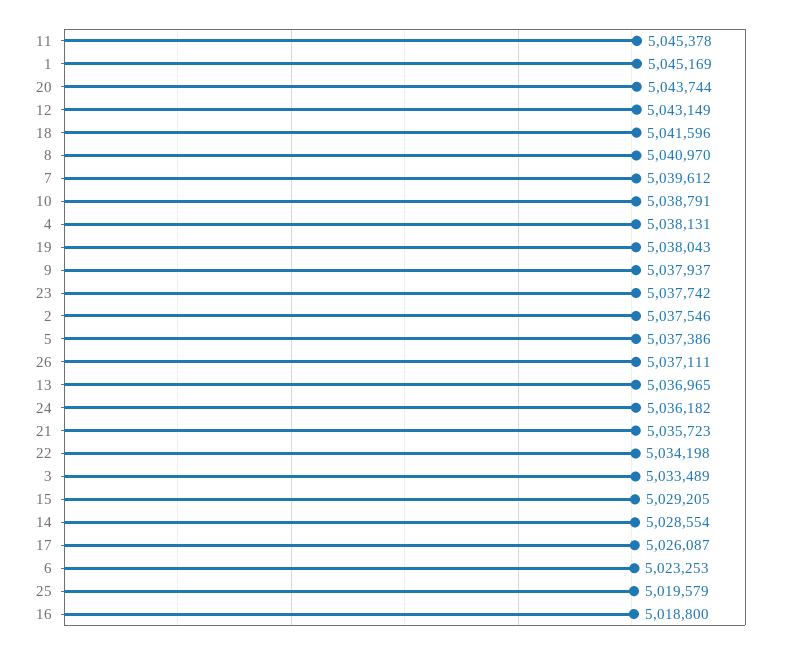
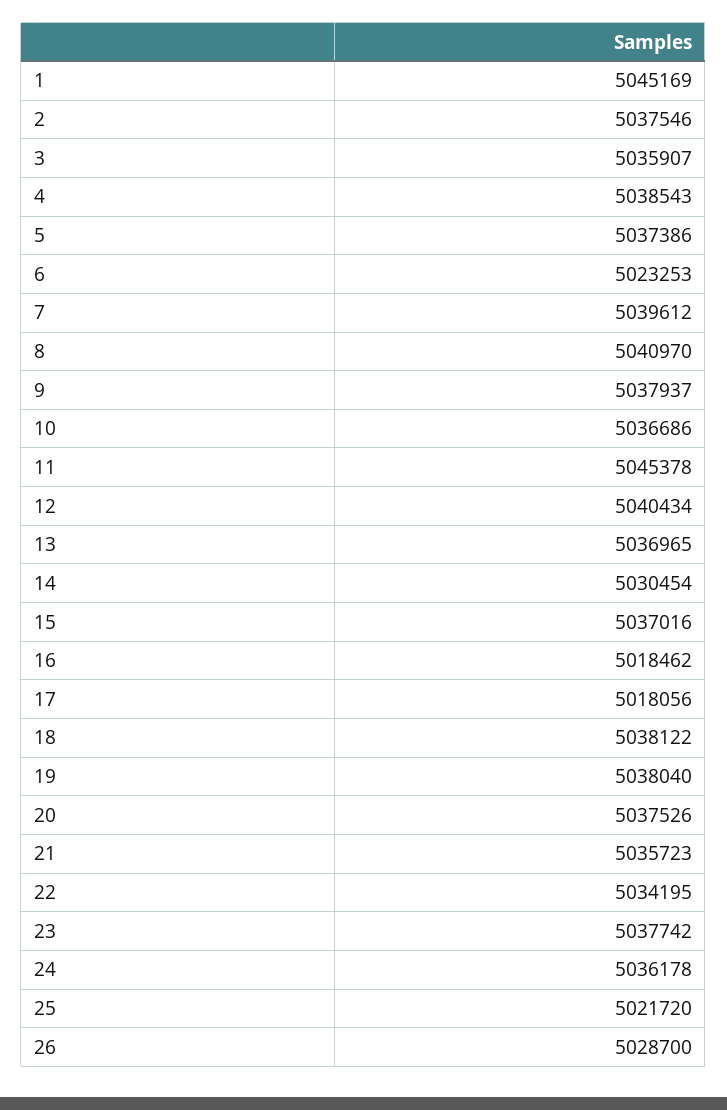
20: 5043744 -> 5037526
12: 5043149 -> 5040434
18: 5041596 -> 5038122
10: 5038791 -> 5036686
4: 5038131 -> 5038543
19: 5038043 -> 5038040
26: 5037111 -> 5028700
24: 5036182 -> 5036178
22: 5034198 -> 5034195
3: 5033489 -> 5035907
15: 5029205 -> 5037016
14: 5028554 -> 5030454
17: 5026087 -> 5018056
25: 5019579 -> 5021720
16: 5018800 -> 5018462

